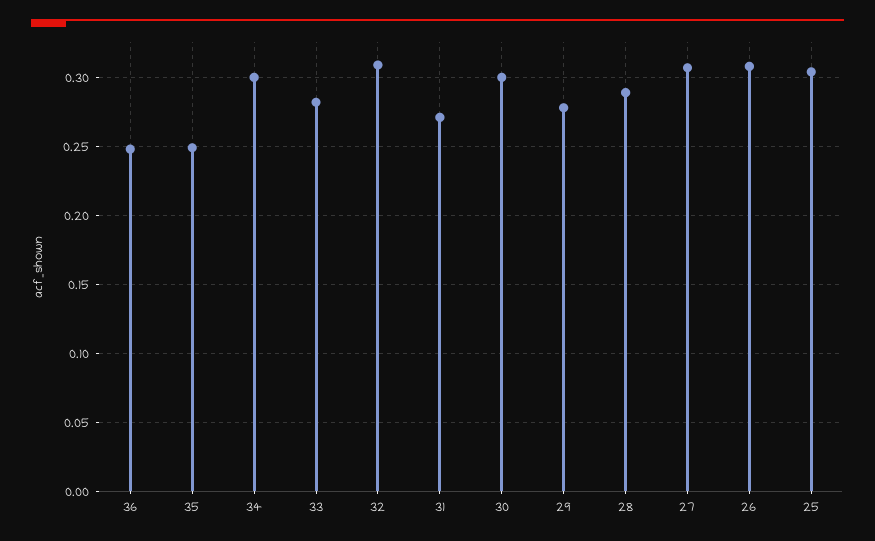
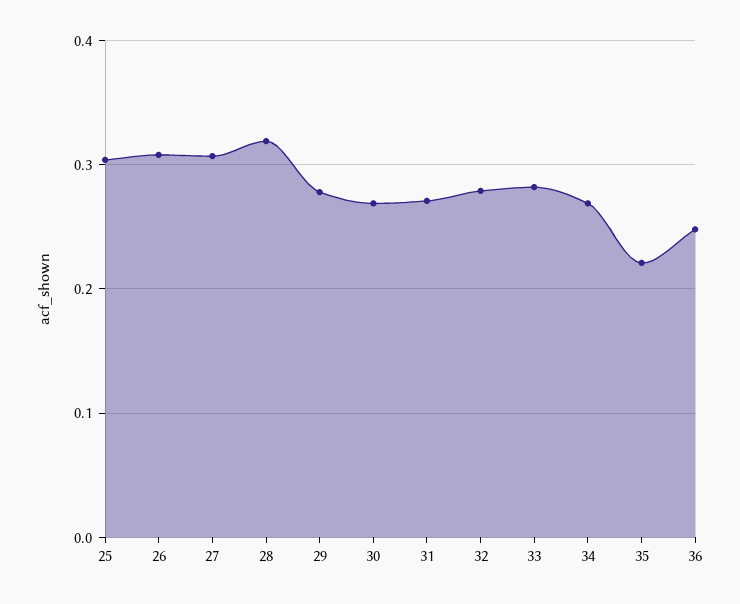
35: 0.25 -> 0.22
34: 0.3 -> 0.27
32: 0.31 -> 0.28
30: 0.3 -> 0.27
28: 0.29 -> 0.32

